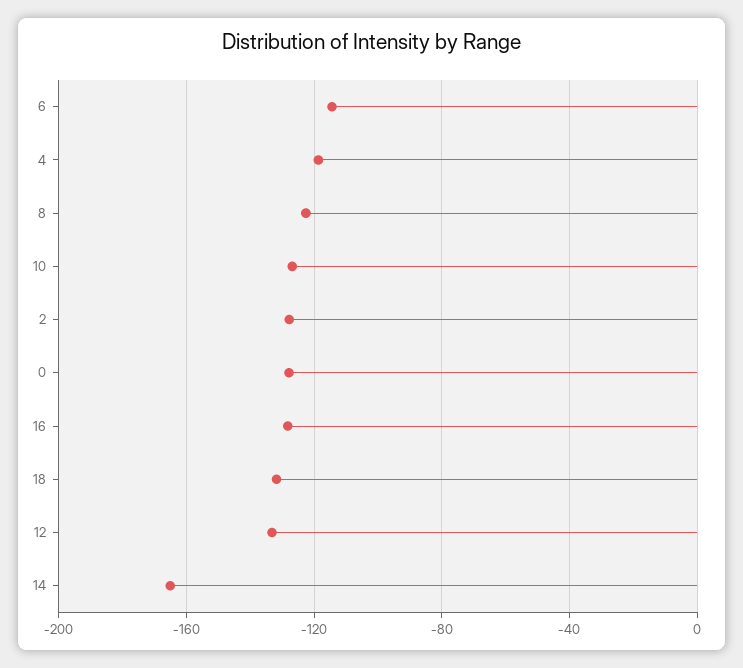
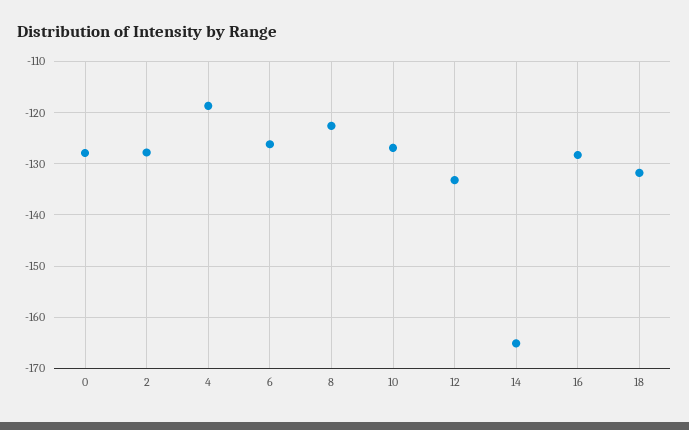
6: -115 -> -126

